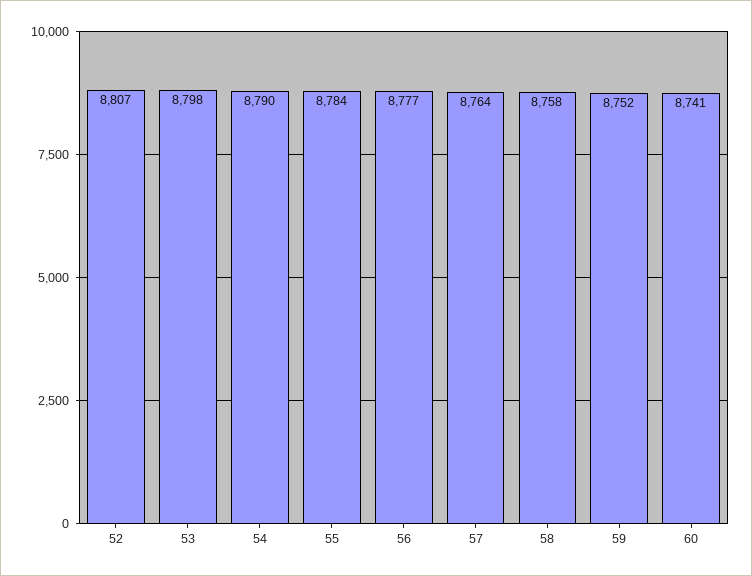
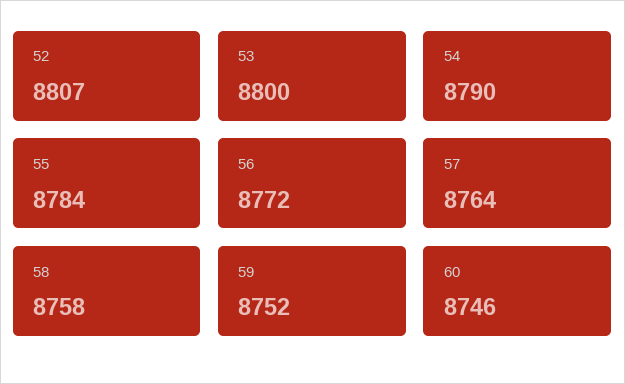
53: 8798 -> 8800
56: 8777 -> 8772
60: 8741 -> 8746

